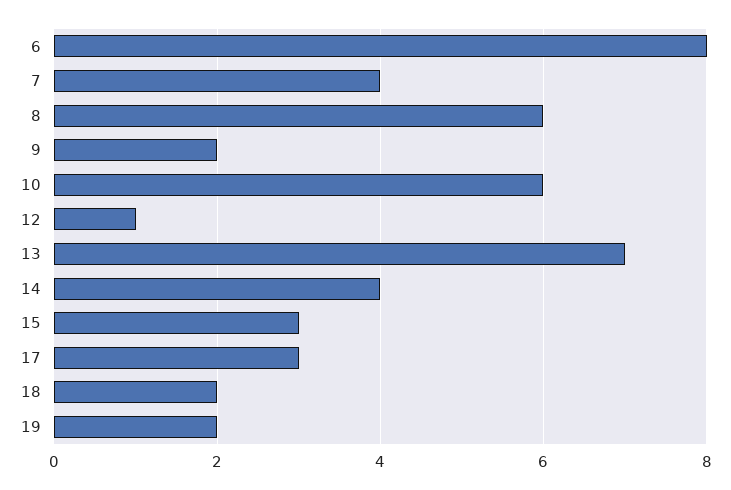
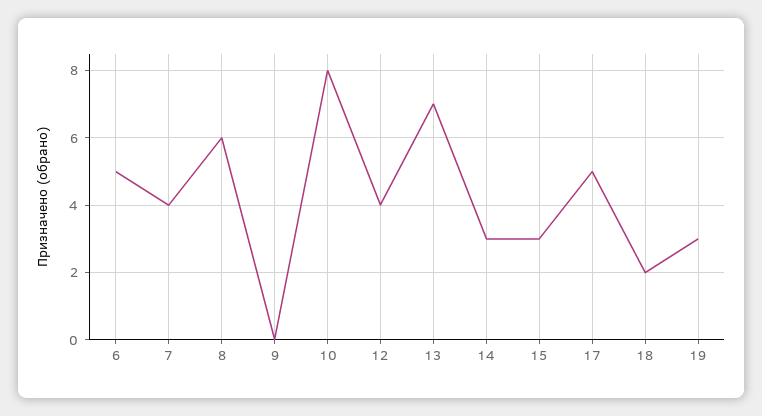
6: 8 -> 5
9: 2 -> 0
10: 6 -> 8
12: 1 -> 4
14: 4 -> 3
17: 3 -> 5
19: 2 -> 3

